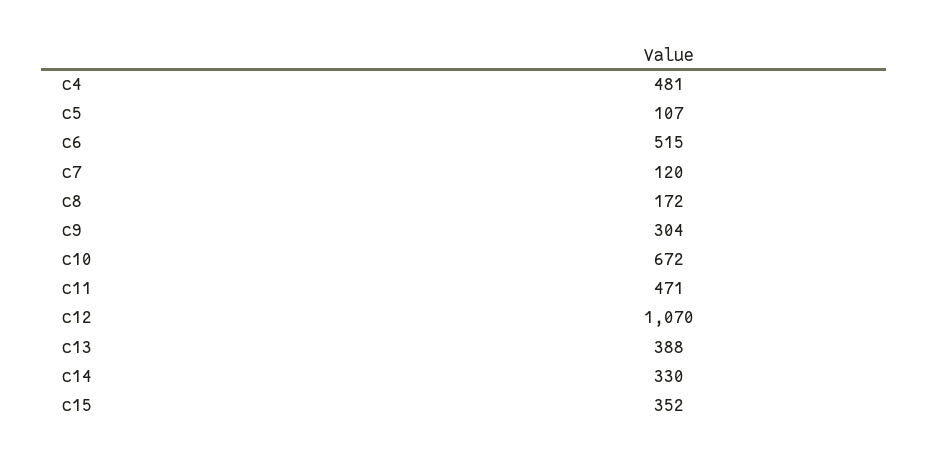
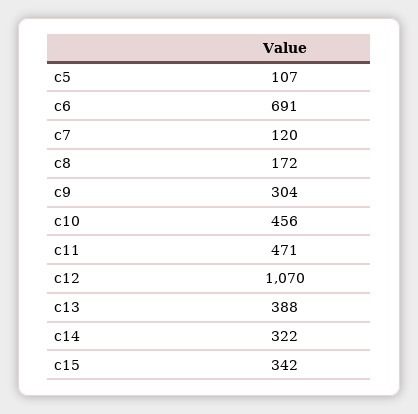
c4: 481 -> none
c6: 515 -> 691
c10: 672 -> 456
c14: 330 -> 322
c15: 352 -> 342

